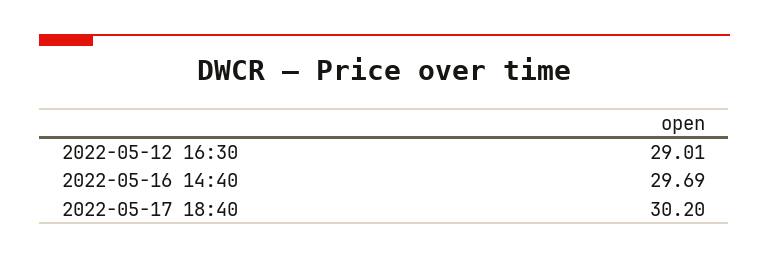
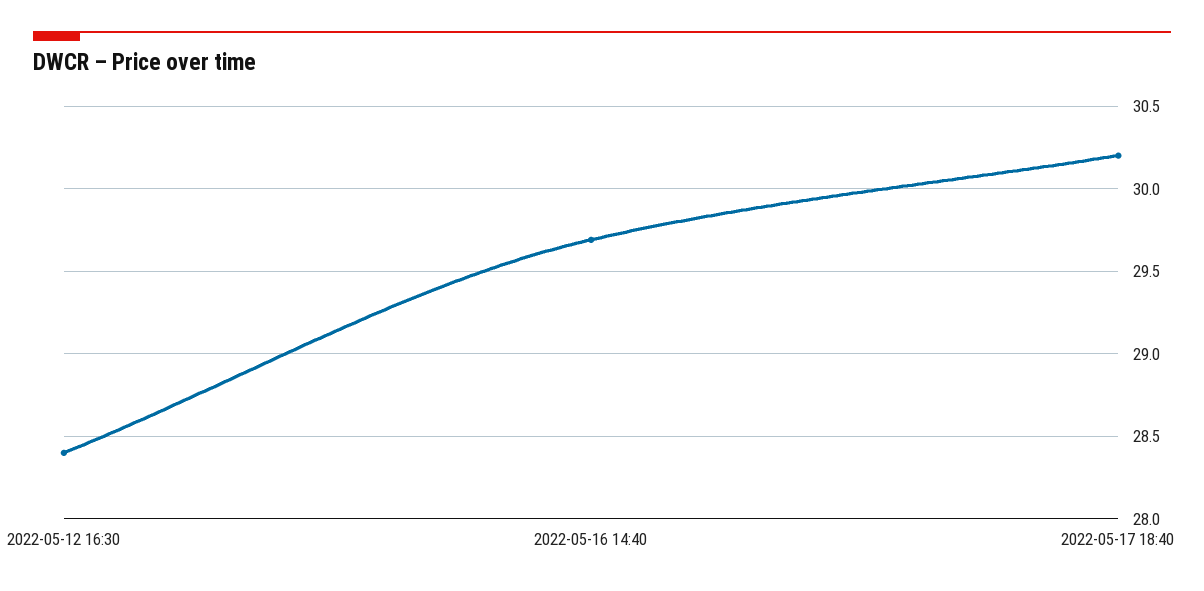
2022-05-12 16:30: 29.01 -> 28.4

